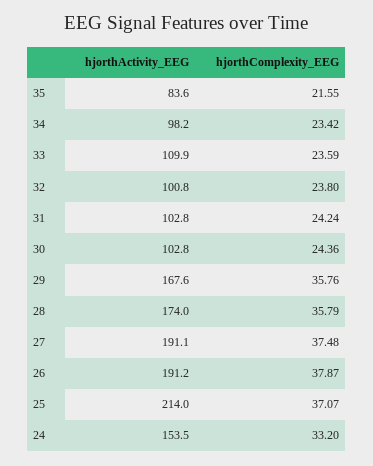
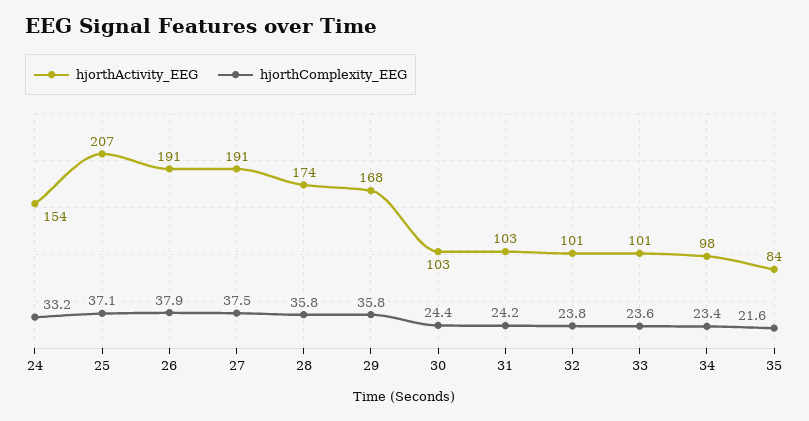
hjorthActivity_EEG, 33: 109.9 -> 101
hjorthActivity_EEG, 25: 214 -> 207

